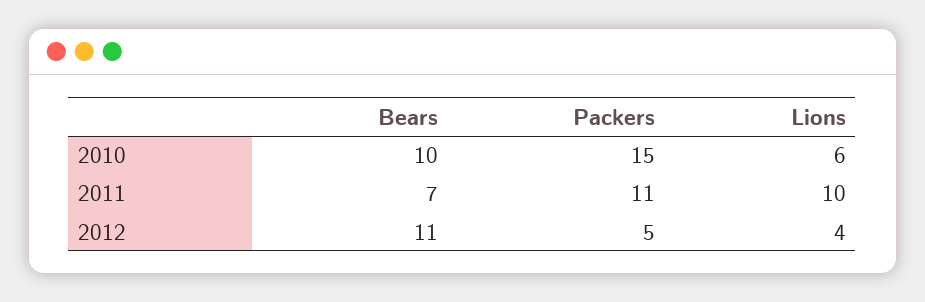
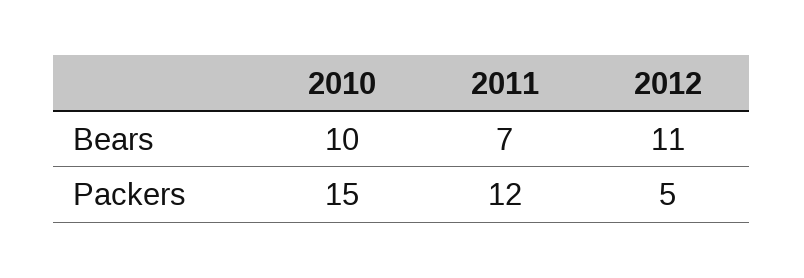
Lions, 2010: 6 -> none
Packers, 2011: 11 -> 12
Lions, 2011: 10 -> none
Lions, 2012: 4 -> none

